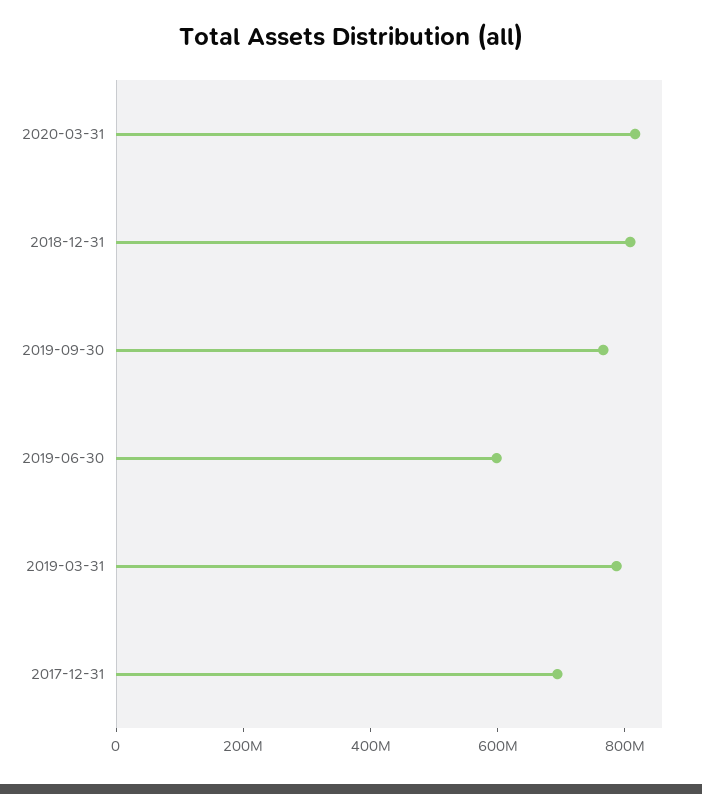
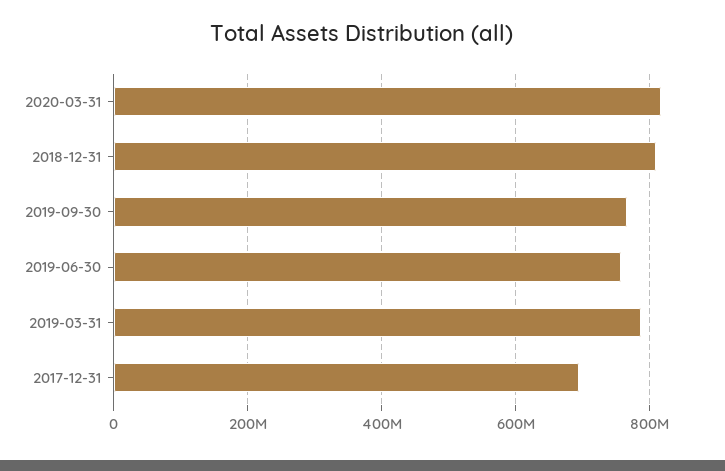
2019-06-30: 600000000 -> 760000000

